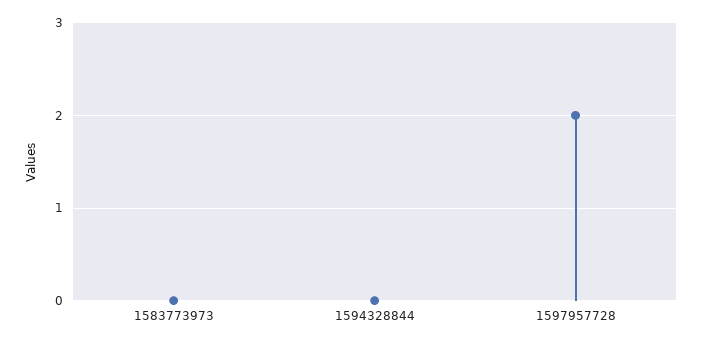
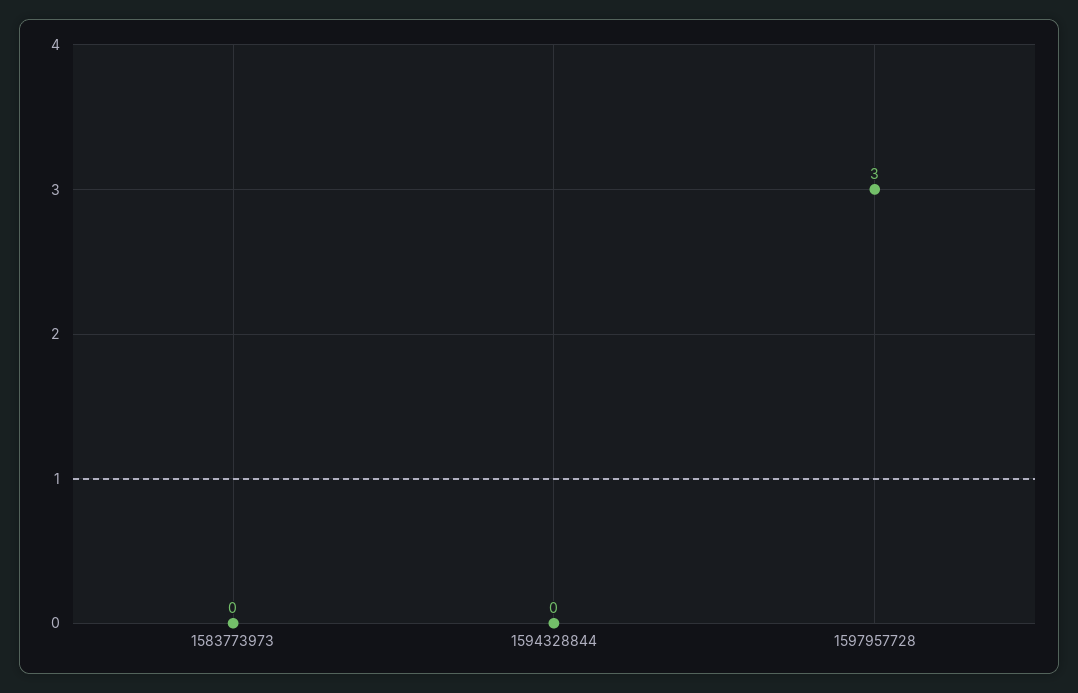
1597957728: 2 -> 3

